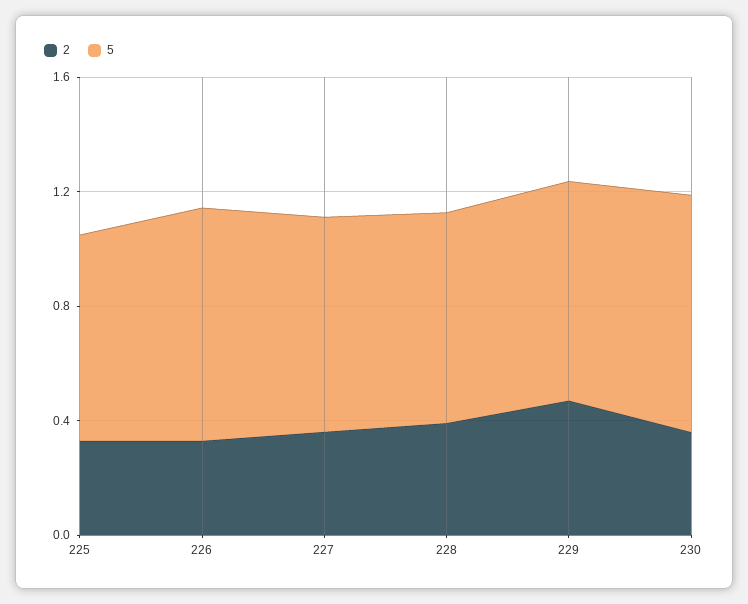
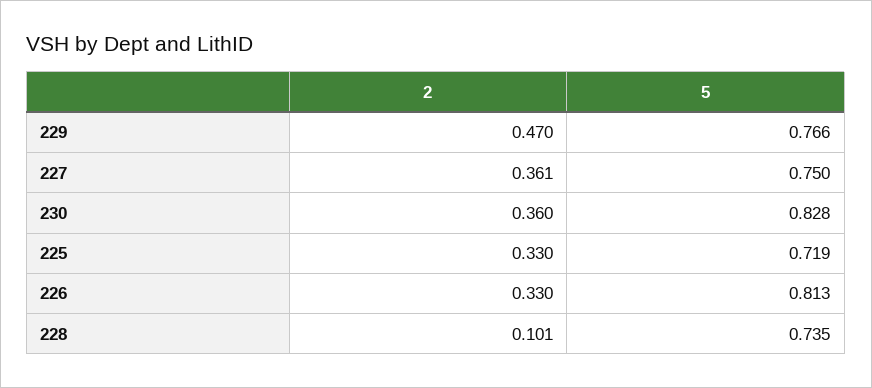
2, 228: 0.4 -> 0.101

